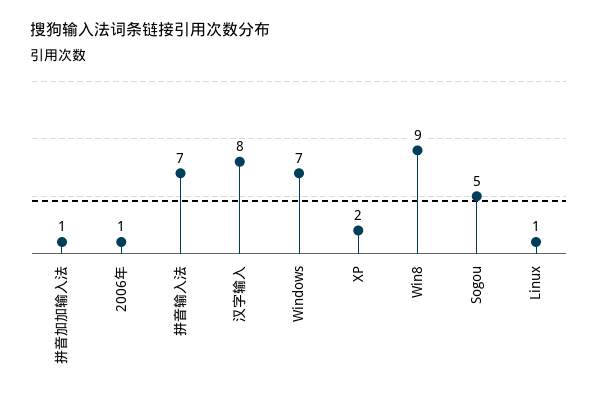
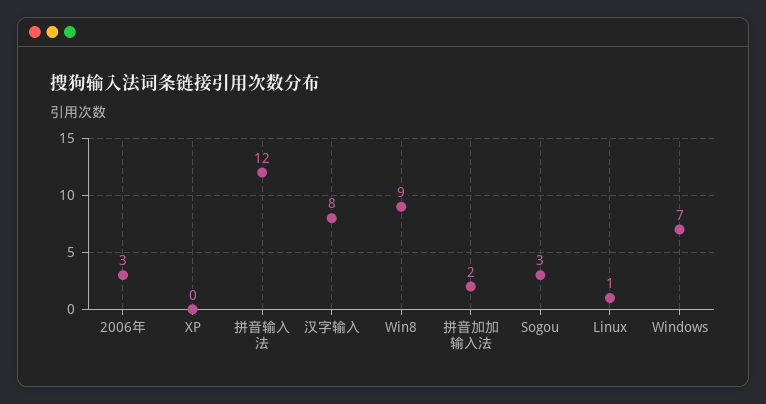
拼音加加输入法: 1 -> 2
2006年: 1 -> 3
拼音输入法: 7 -> 12
XP: 2 -> 0
Sogou: 5 -> 3

